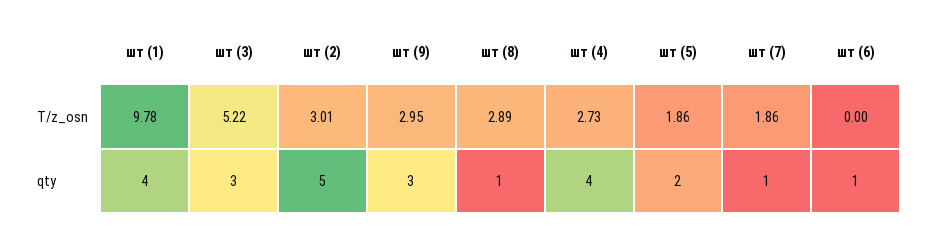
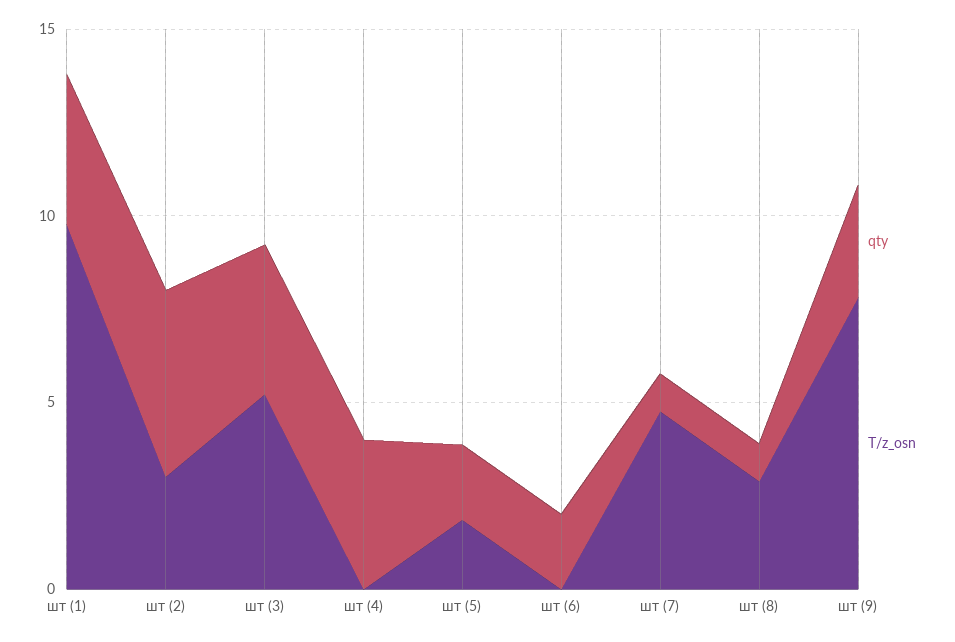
T/z_osn, шт (9): 2.95 -> 8
T/z_osn, шт (4): 2.73 -> 0
T/z_osn, шт (7): 1.86 -> 5
qty, шт (3): 3 -> 4
qty, шт (6): 1 -> 2

